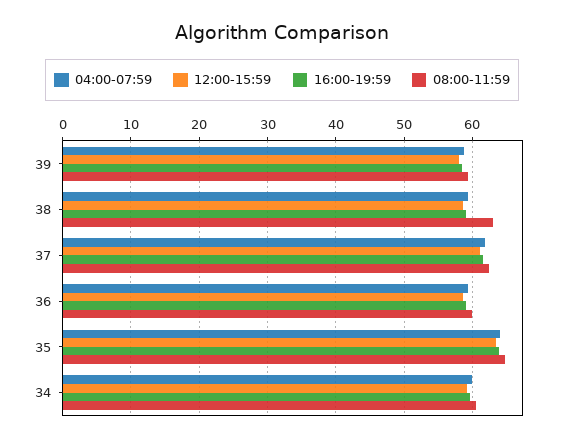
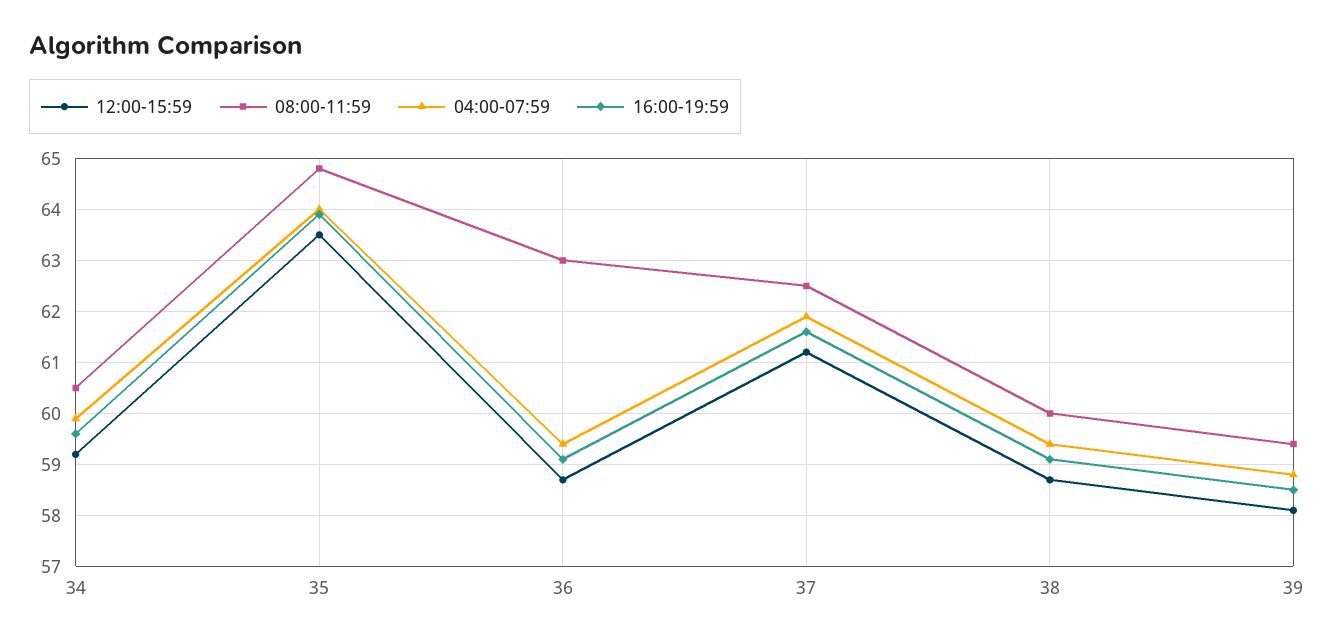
08:00-11:59, 38: 63 -> 60
08:00-11:59, 36: 60 -> 63

